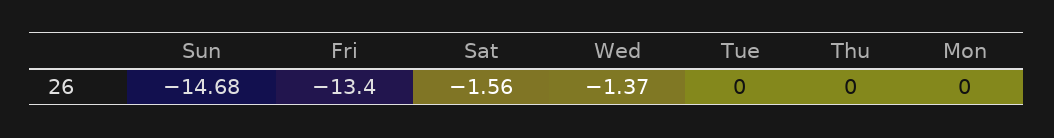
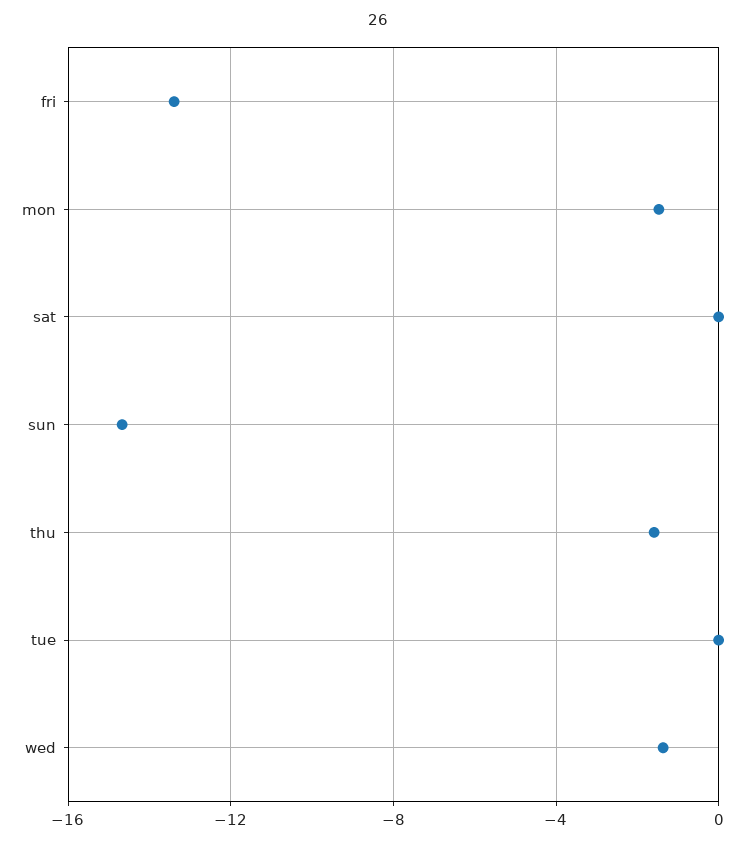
Sat: -1.56 -> 0
Thu: 0 -> -1.5
Mon: 0 -> -1.5

